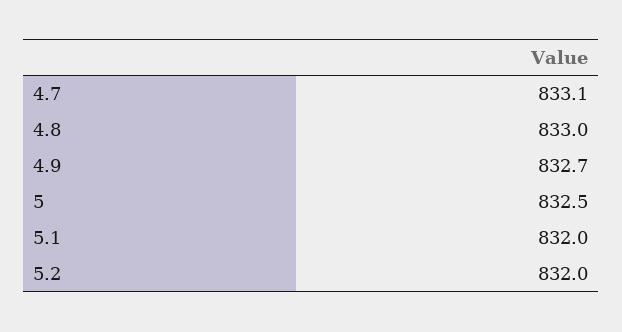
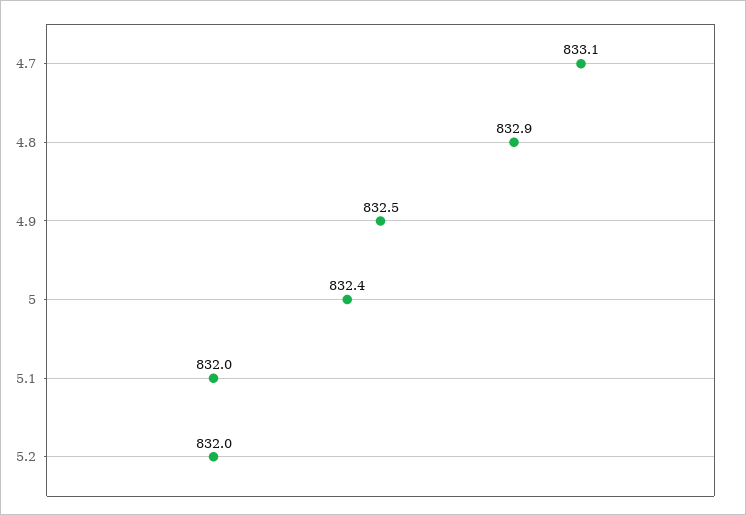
4.8: 833 -> 832.9
4.9: 832.7 -> 832.5
5: 832.5 -> 832.4

